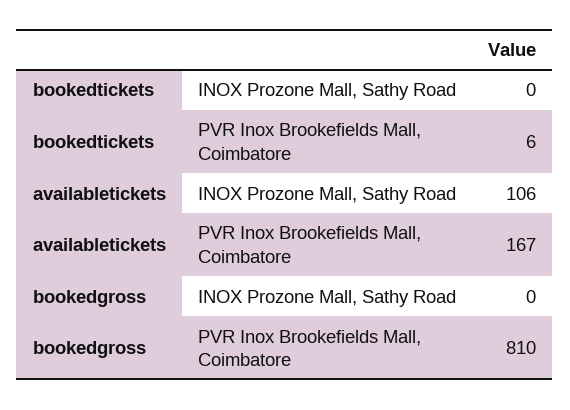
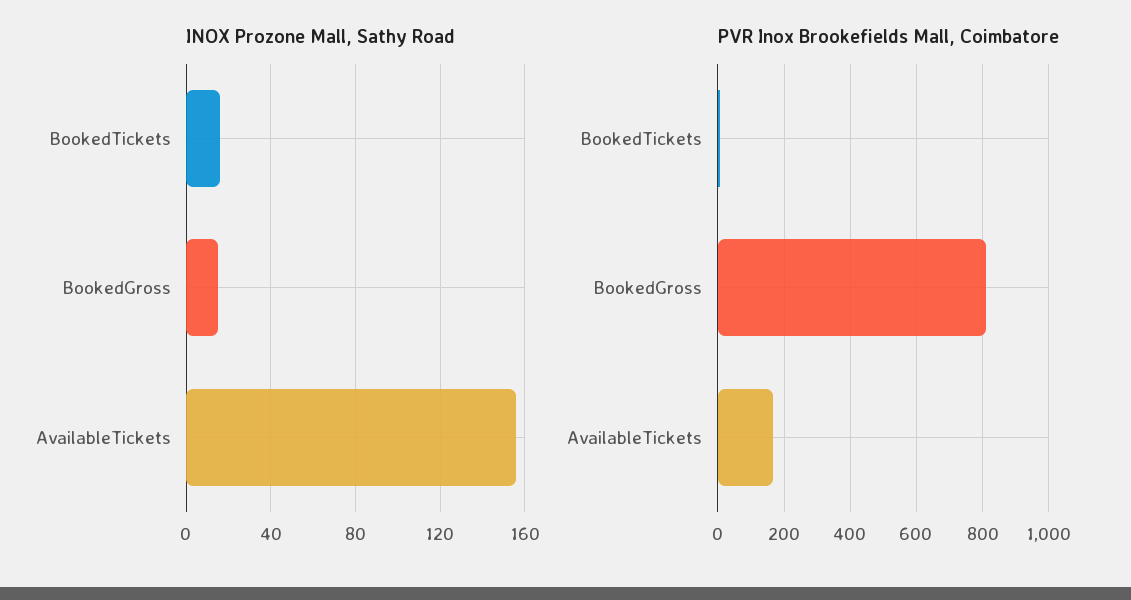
INOX Prozone Mall, Sathy Road, bookedtickets: 0 -> 15
INOX Prozone Mall, Sathy Road, availabletickets: 106 -> 155
INOX Prozone Mall, Sathy Road, bookedgross: 0 -> 15

